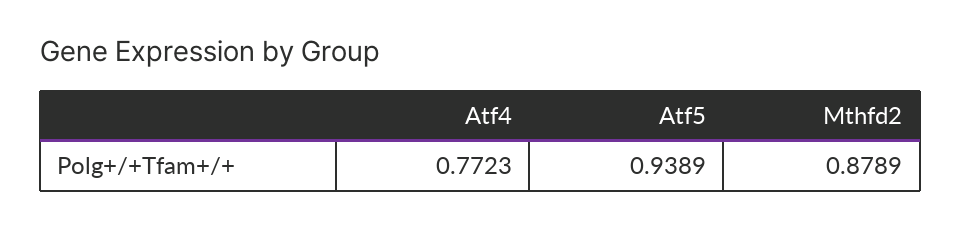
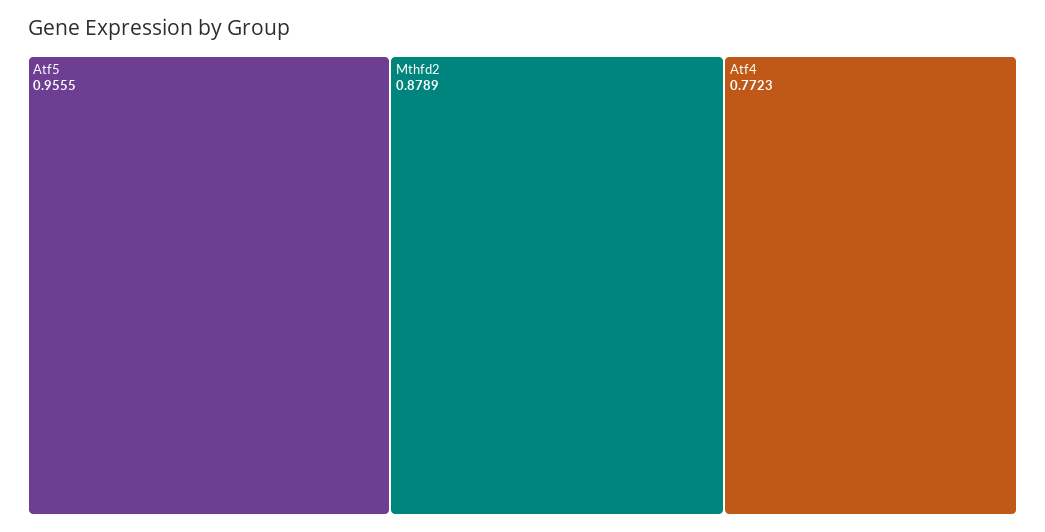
Atf5: 0.9389 -> 0.9555

